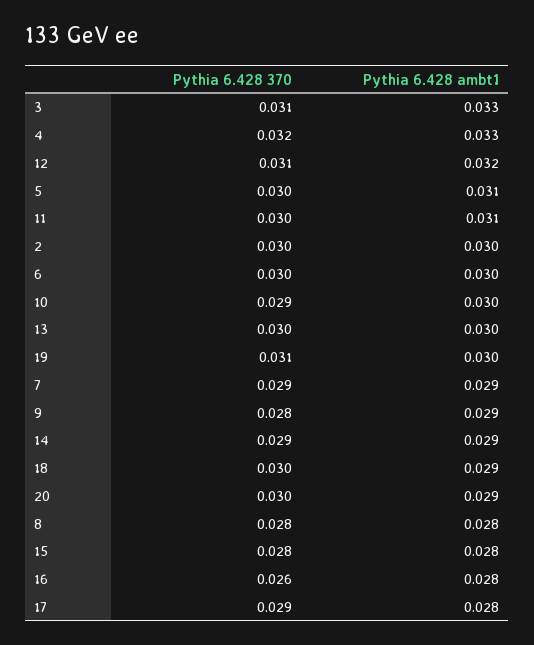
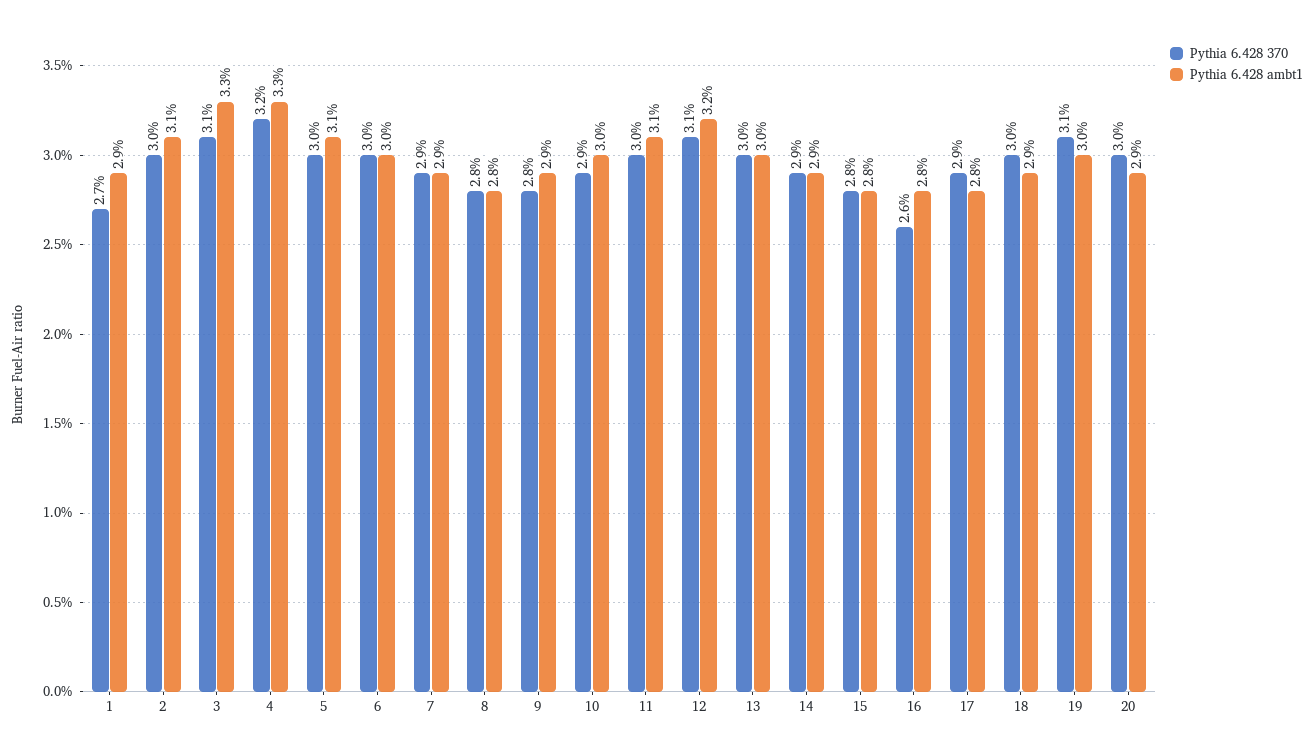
Pythia 6.428 ambt1, 2: 0.03 -> 0.031
Pythia 6.428 370, 1: none -> 0.027
Pythia 6.428 ambt1, 1: none -> 0.029

